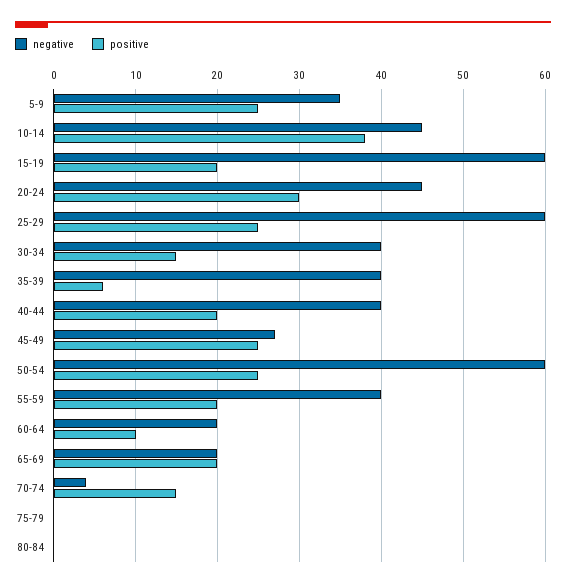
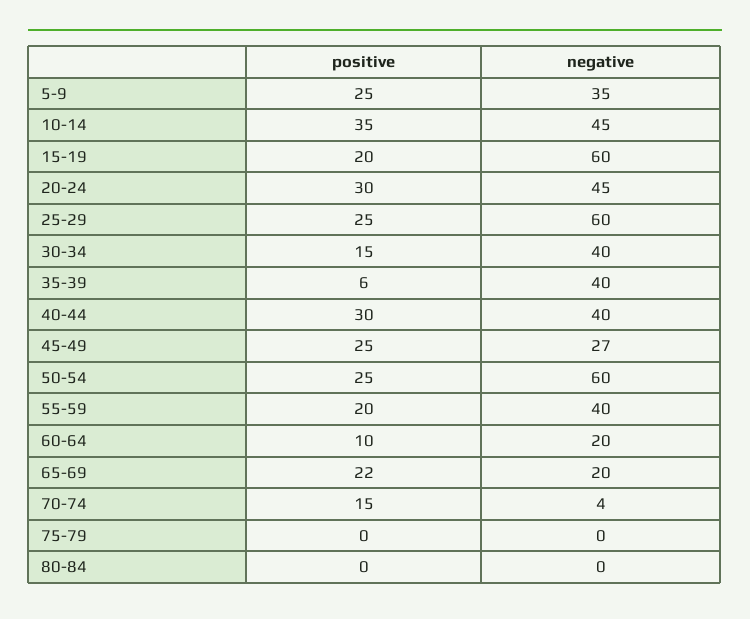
positive, 10-14: 38 -> 35
positive, 40-44: 20 -> 30
positive, 65-69: 20 -> 22

